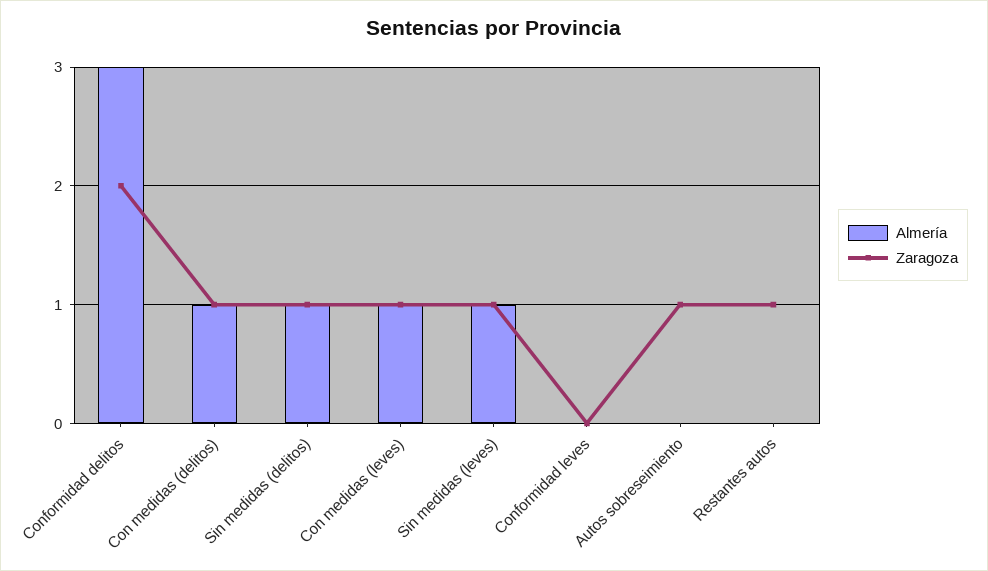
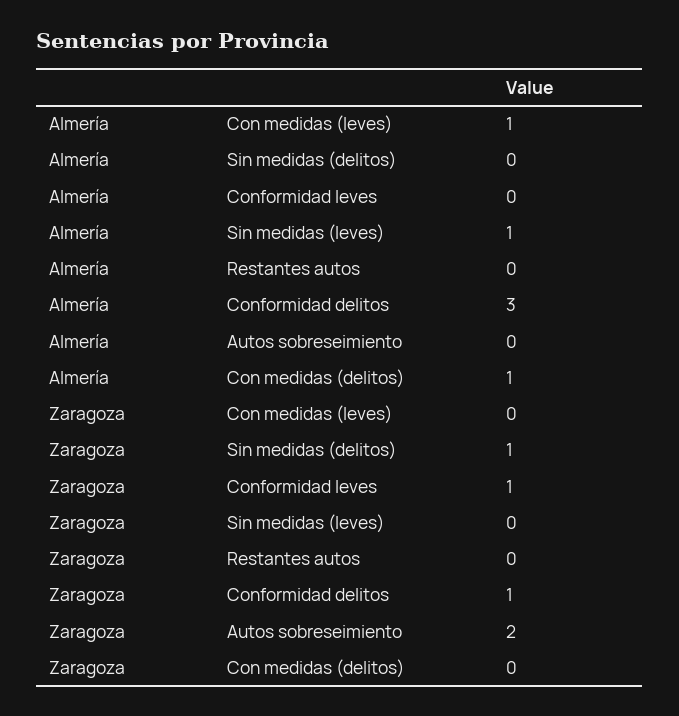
Zaragoza, Conformidad delitos: 2 -> 1
Zaragoza, Con medidas (delitos): 1 -> 0
Almería, Sin medidas (delitos): 1 -> 0
Zaragoza, Con medidas (leves): 1 -> 0
Zaragoza, Sin medidas (leves): 1 -> 0
Zaragoza, Conformidad leves: 0 -> 1
Zaragoza, Autos sobreseimiento: 1 -> 2
Zaragoza, Restantes autos: 1 -> 0

